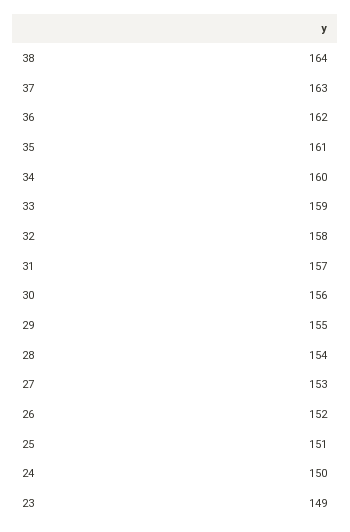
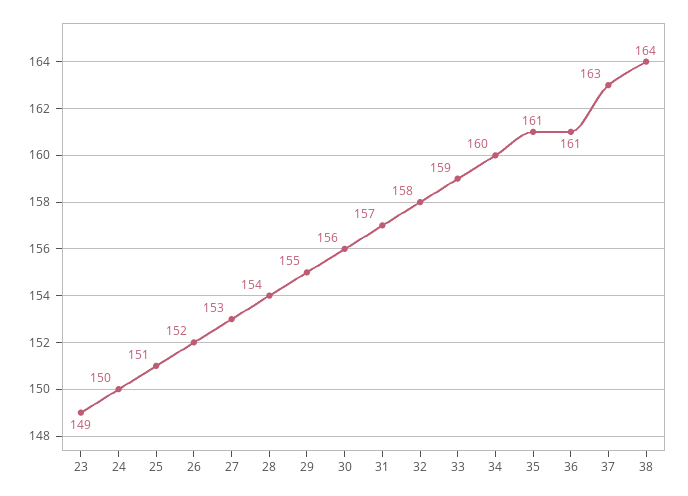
36: 162 -> 161

